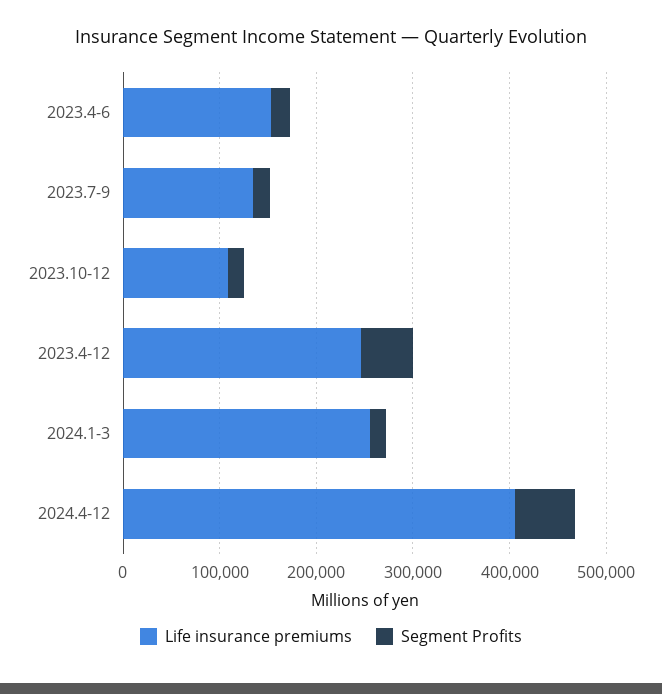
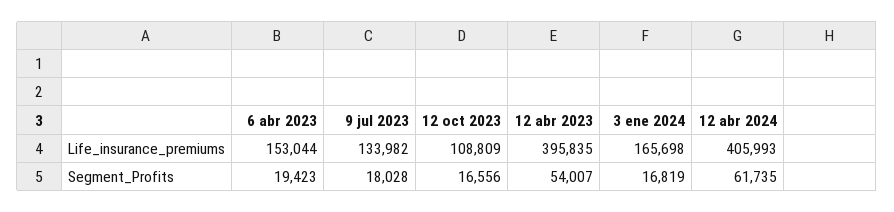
Life insurance premiums, 2023.4-12: 240000 -> 395835
Life insurance premiums, 2024.1-3: 260000 -> 165698

